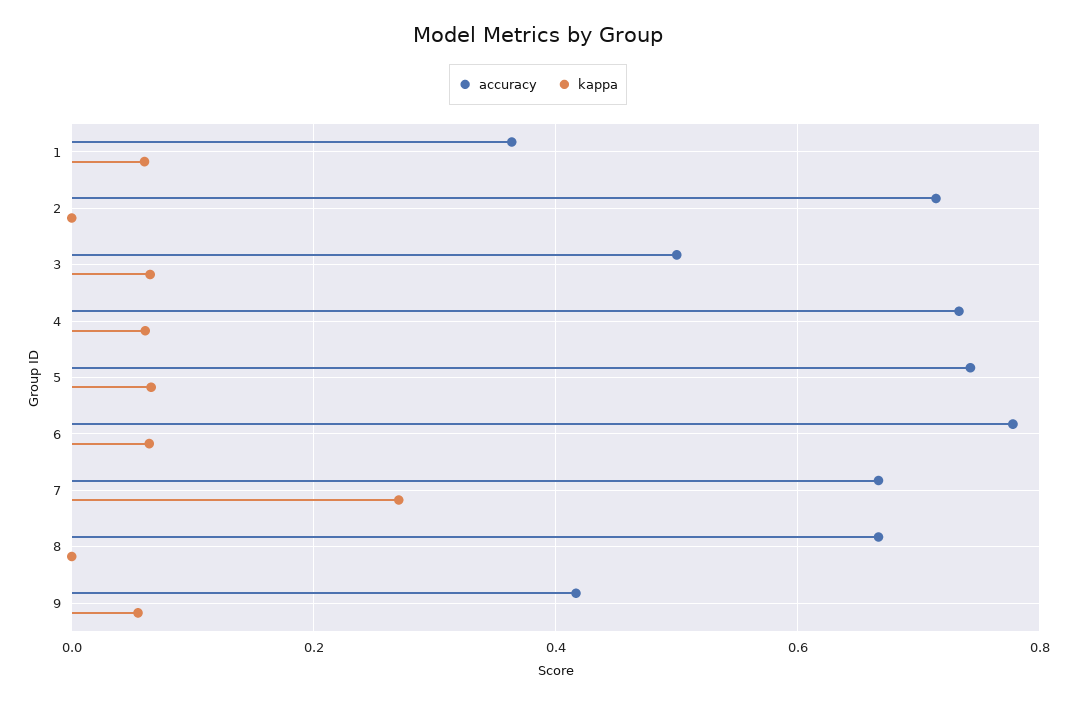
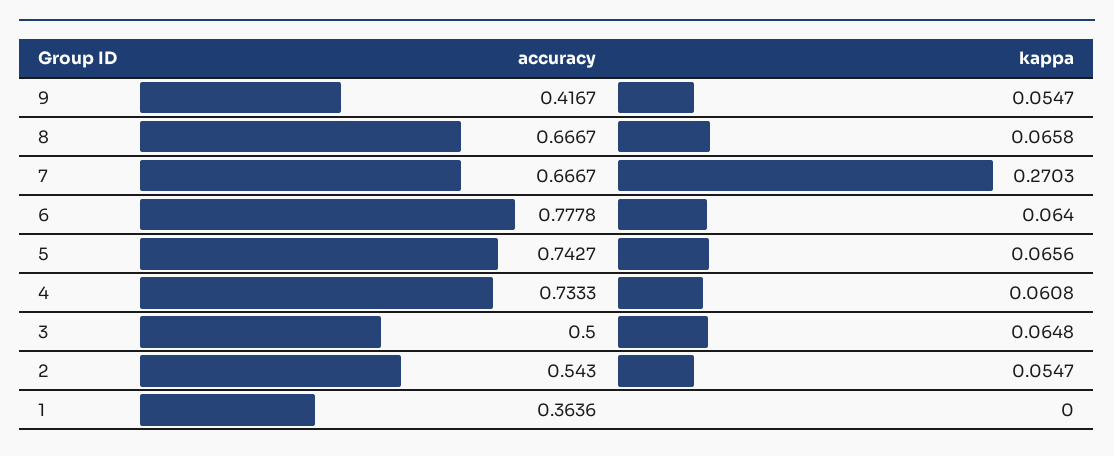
kappa, 1: 0.06 -> 0
accuracy, 2: 0.72 -> 0.543
kappa, 2: 0 -> 0.0547
kappa, 8: 0 -> 0.0658

